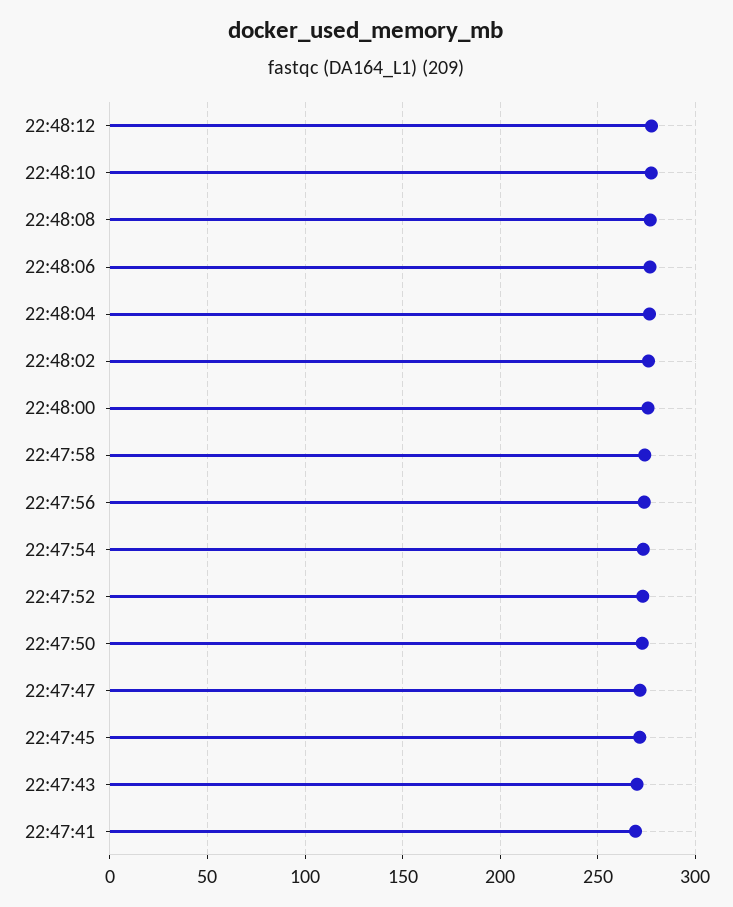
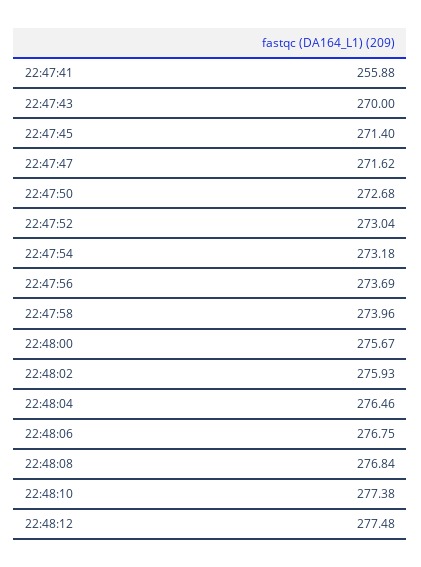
22:47:41: 270 -> 255.88

